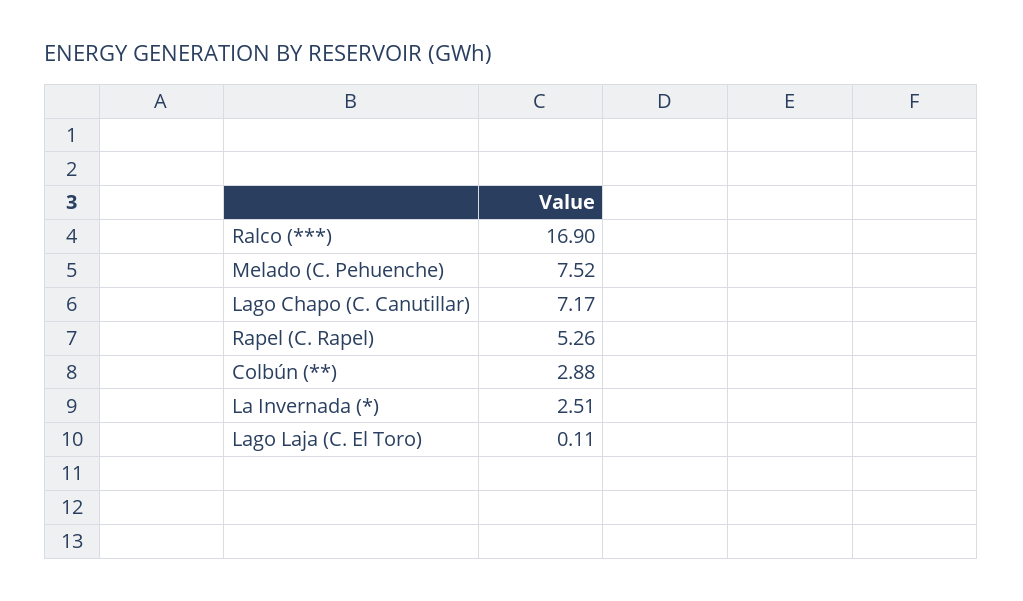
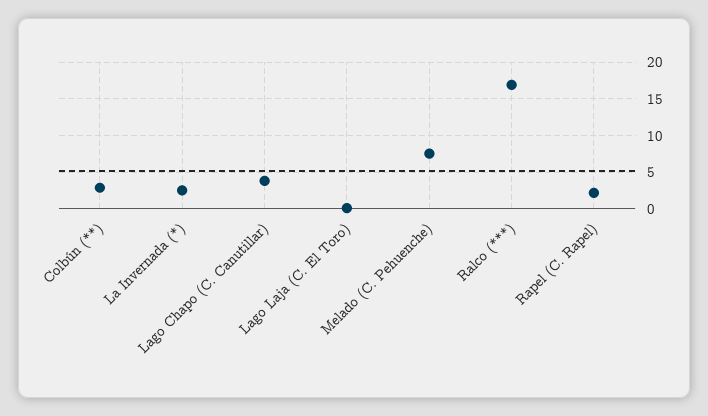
Lago Chapo (C. Canutillar): 7.17 -> 4
Rapel (C. Rapel): 5.26 -> 2

